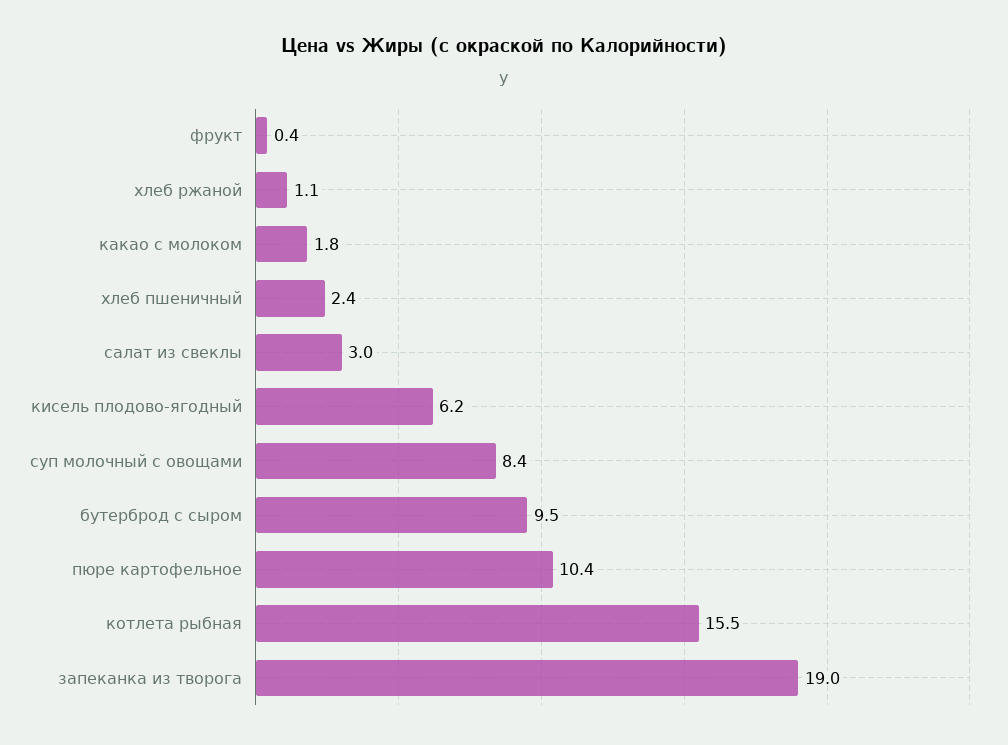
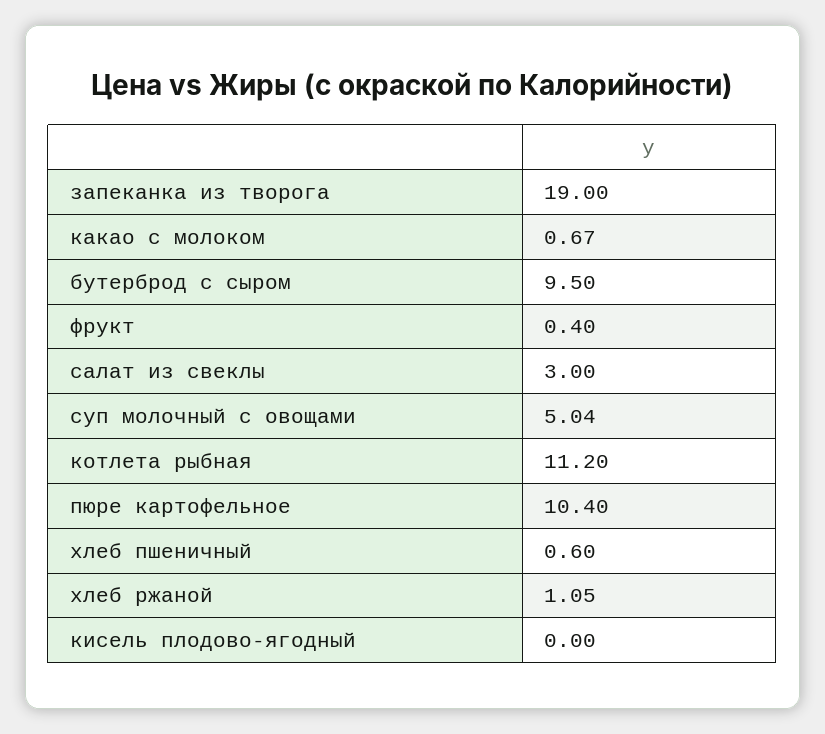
какао с молоком: 1.8 -> 0.67
хлеб пшеничный: 2.4 -> 0.6
кисель плодово-ягодный: 6.2 -> 0
суп молочный с овощами: 8.4 -> 5.04
котлета рыбная: 15.5 -> 11.2

